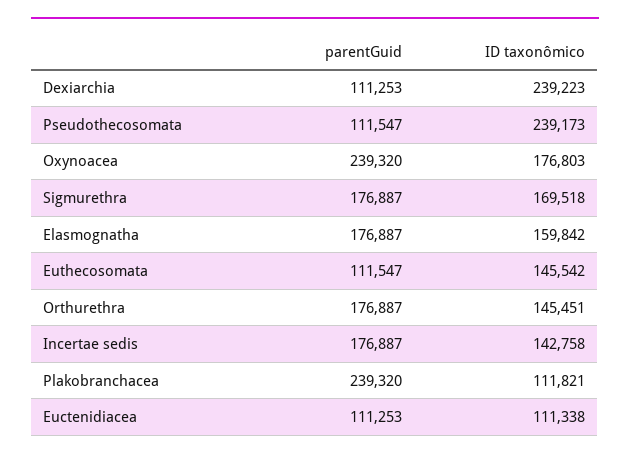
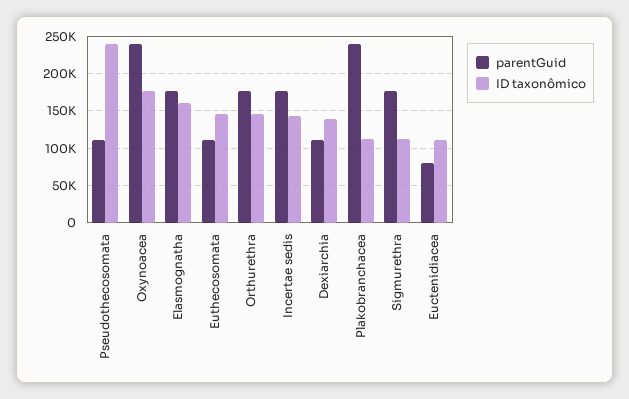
ID taxonômico, Dexiarchia: 239223 -> 140000
ID taxonômico, Sigmurethra: 169518 -> 110000
parentGuid, Euctenidiacea: 111253 -> 80000

